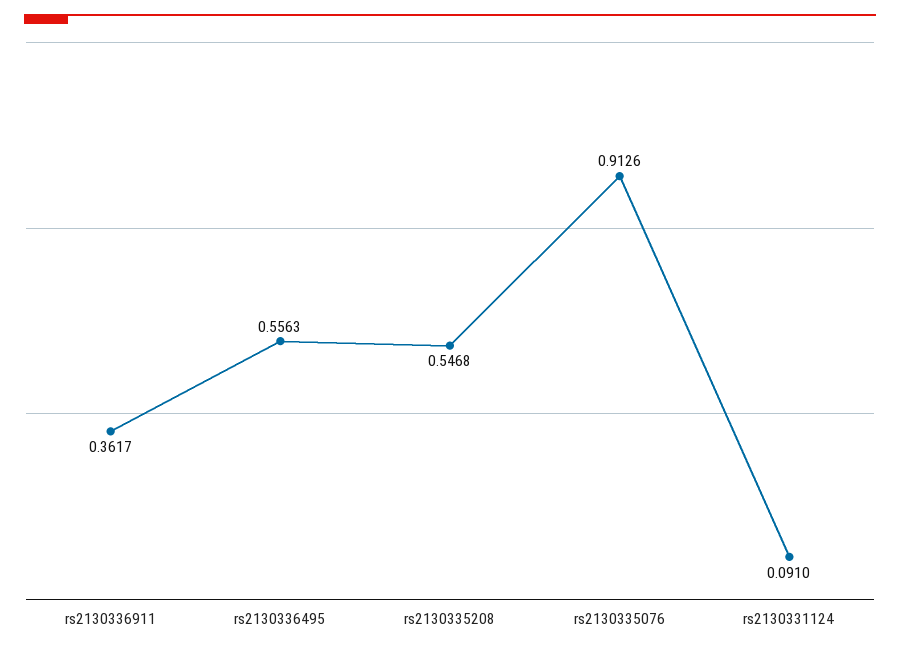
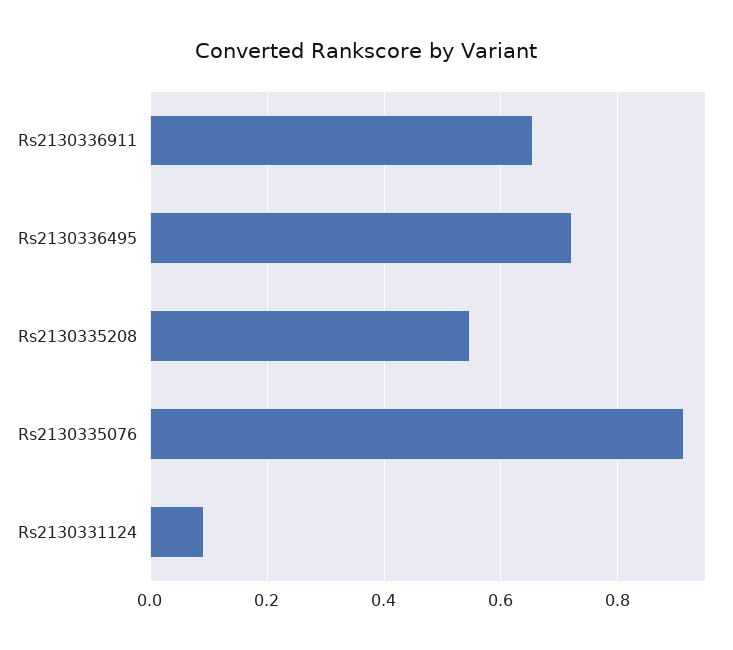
rs2130336911: 0.3617 -> 0.66
rs2130336495: 0.5563 -> 0.72

